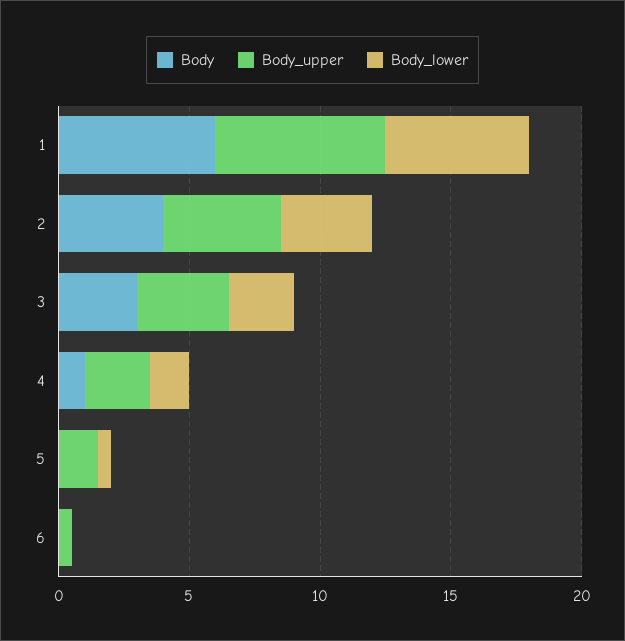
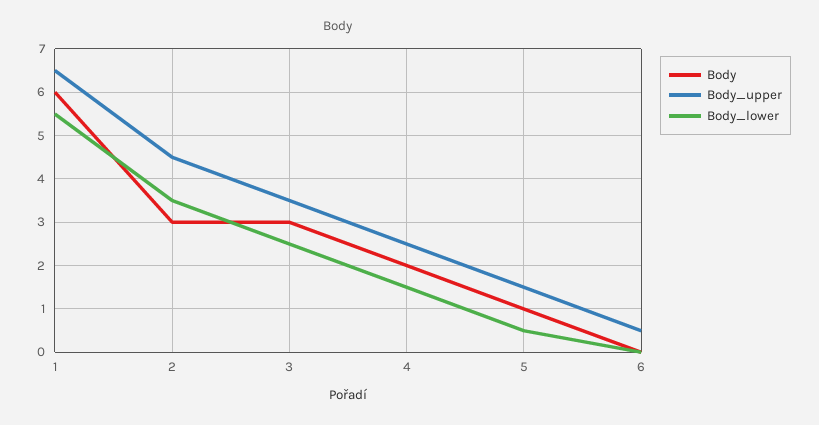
Body, 2: 4 -> 3
Body, 4: 1 -> 2
Body, 5: 0 -> 1

